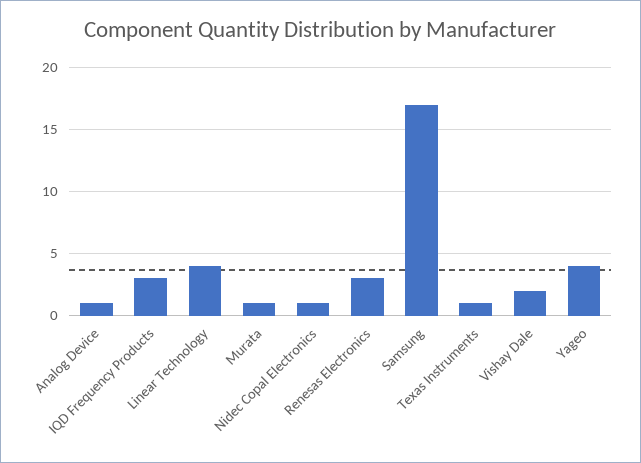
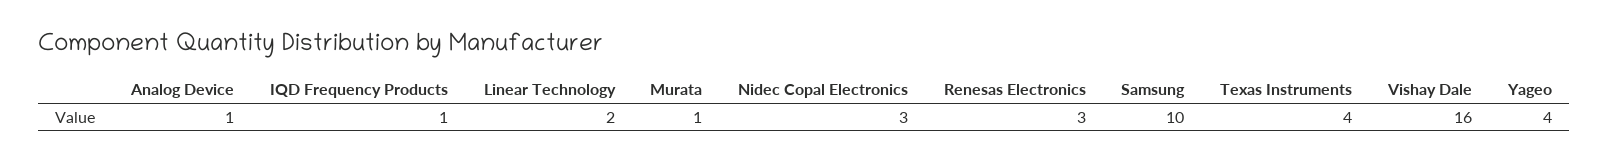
IQD Frequency Products: 3 -> 1
Linear Technology: 4 -> 2
Nidec Copal Electronics: 1 -> 3
Samsung: 17 -> 10
Texas Instruments: 1 -> 4
Vishay Dale: 2 -> 16

